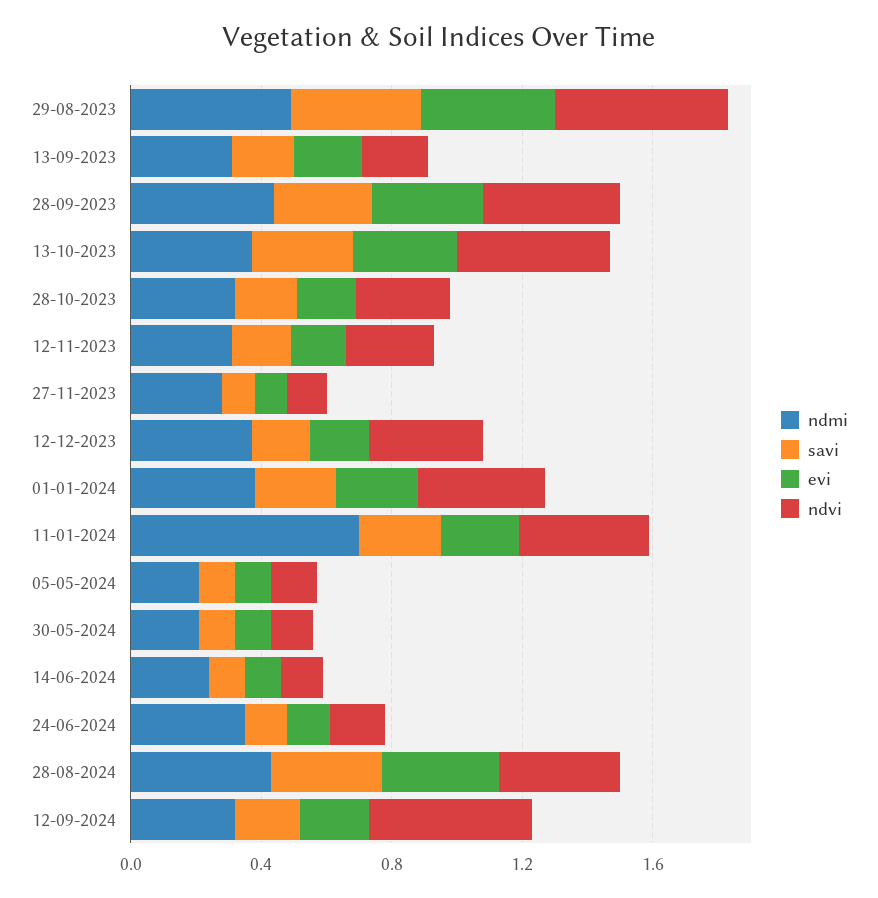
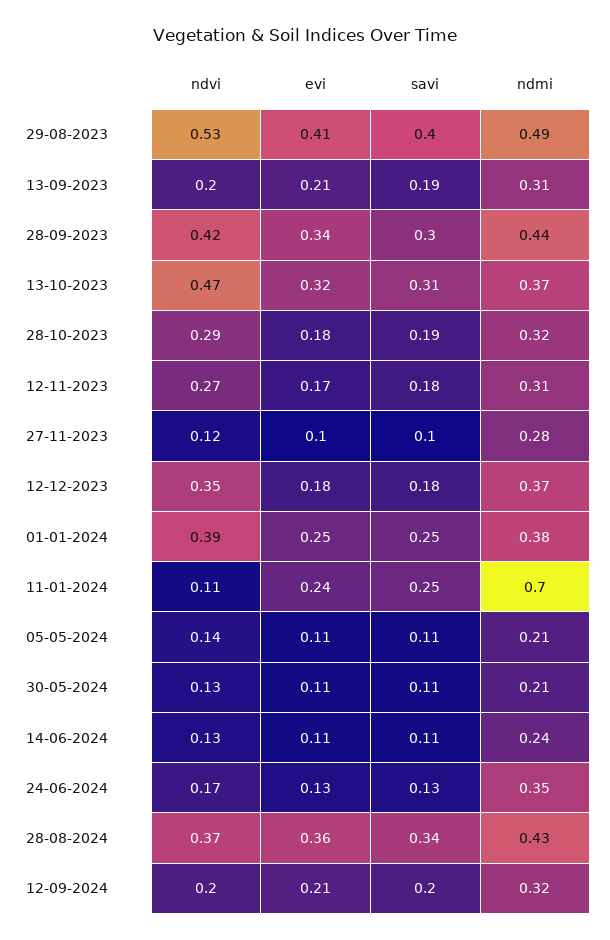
ndvi, 11-01-2024: 0.4 -> 0.11
ndvi, 12-09-2024: 0.5 -> 0.2

